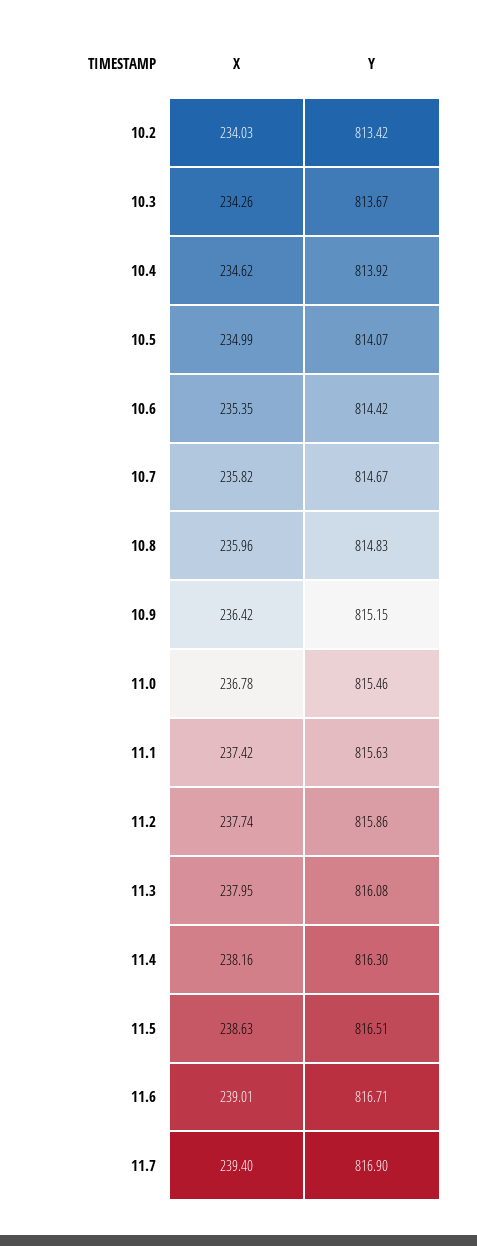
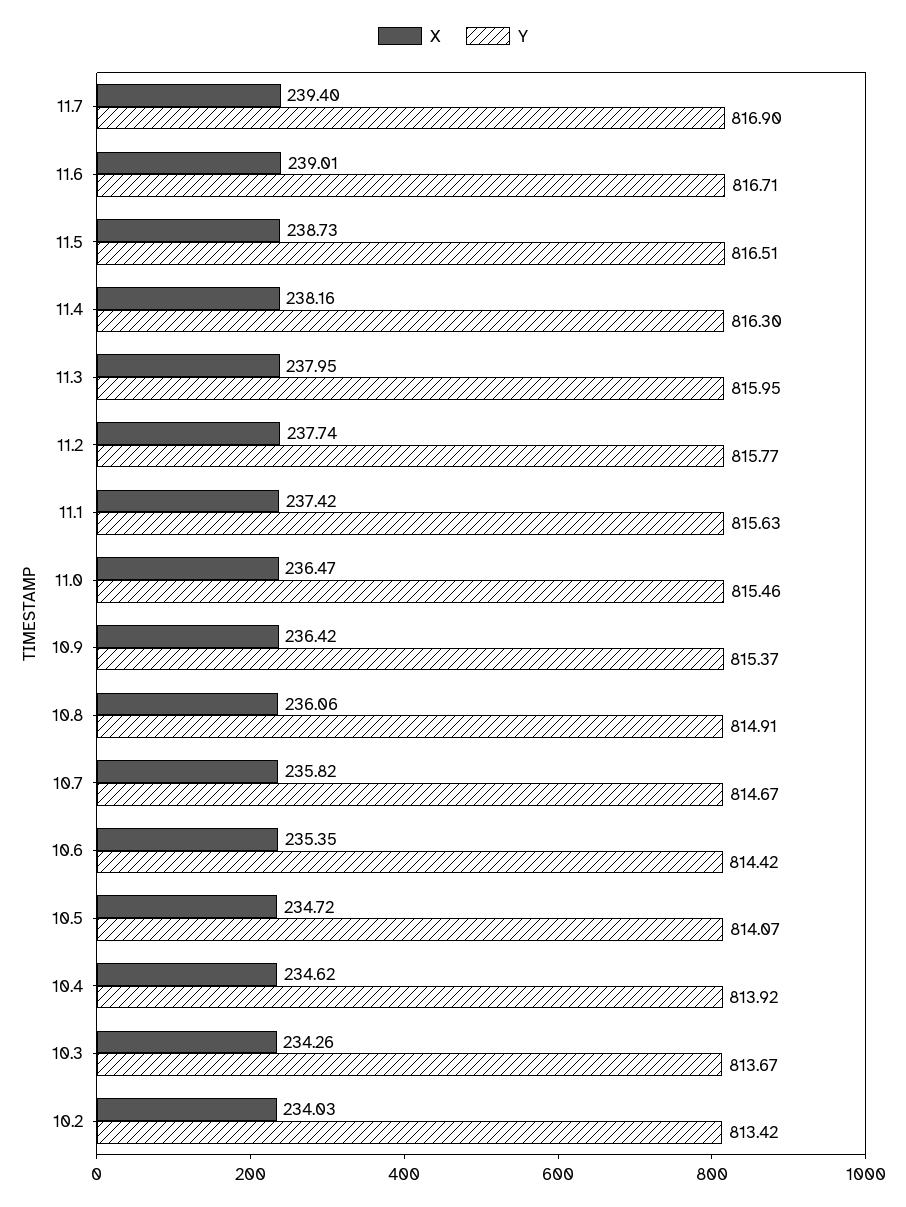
X, 10.5: 234.99 -> 234.72
X, 10.8: 235.96 -> 236.06
Y, 10.8: 814.83 -> 814.91
Y, 10.9: 815.15 -> 815.37
X, 11.0: 236.78 -> 236.47
Y, 11.2: 815.86 -> 815.77
Y, 11.3: 816.08 -> 815.95
X, 11.5: 238.63 -> 238.73

